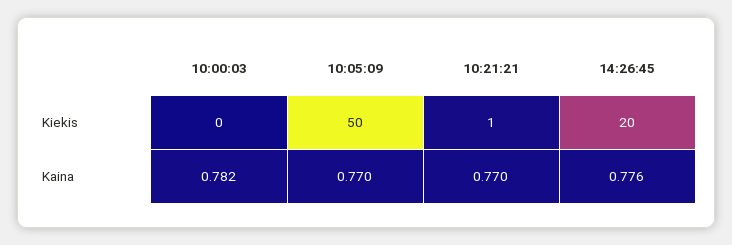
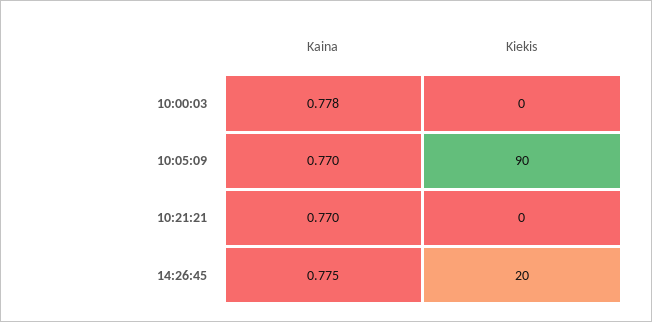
10:05:09, Kiekis: 50 -> 90
10:21:21, Kiekis: 1 -> 0
10:00:03, Kaina: 0.782 -> 0.778
14:26:45, Kaina: 0.776 -> 0.775

